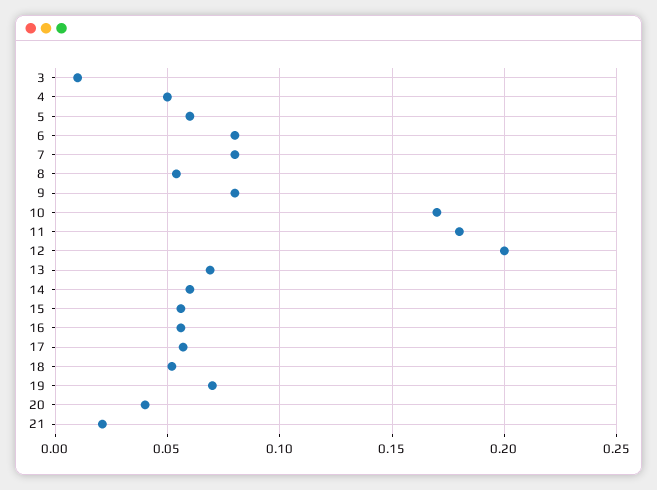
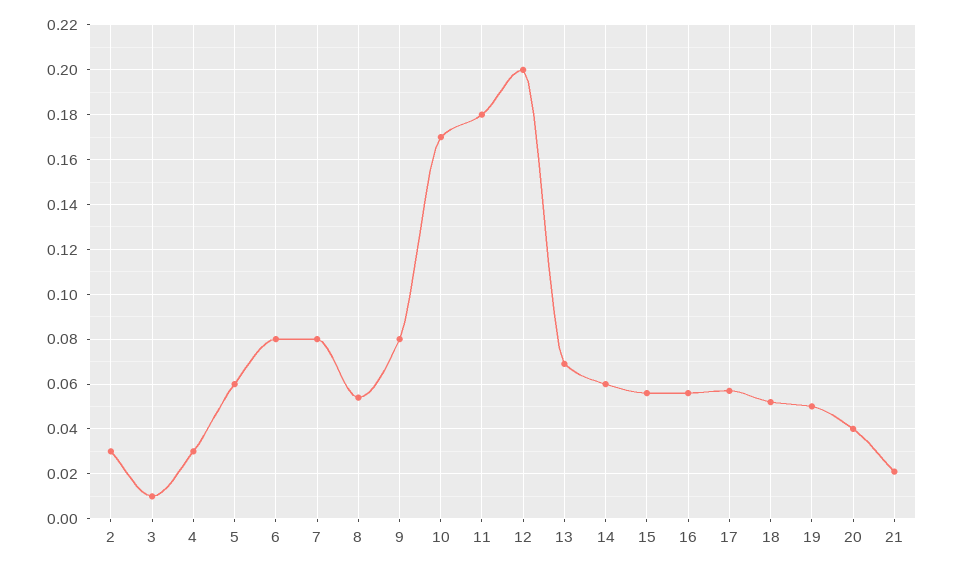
4: 0.05 -> 0.03
19: 0.07 -> 0.05
2: none -> 0.03

